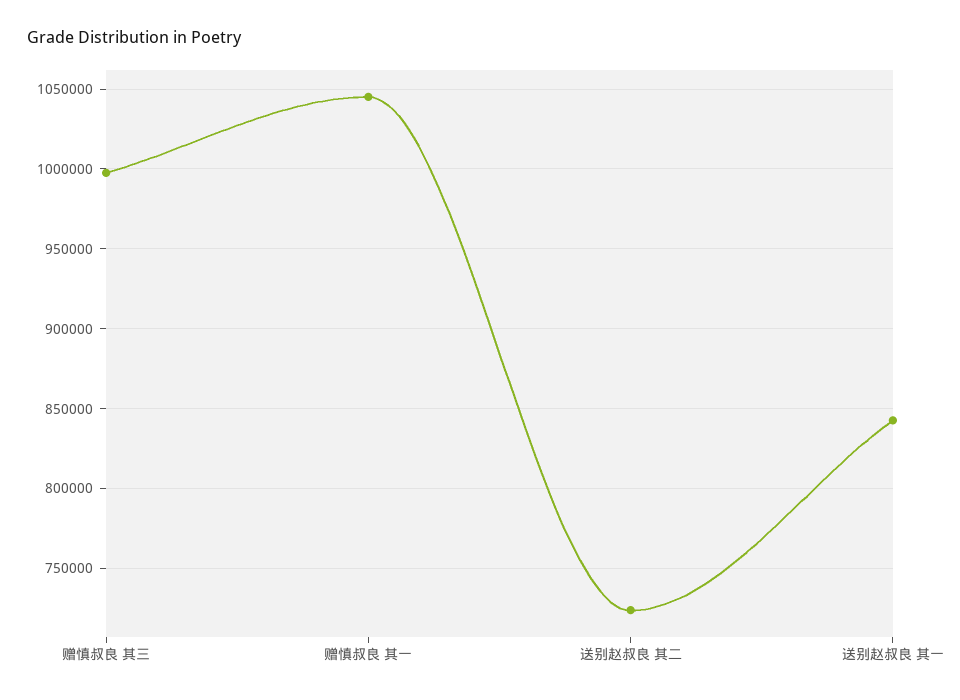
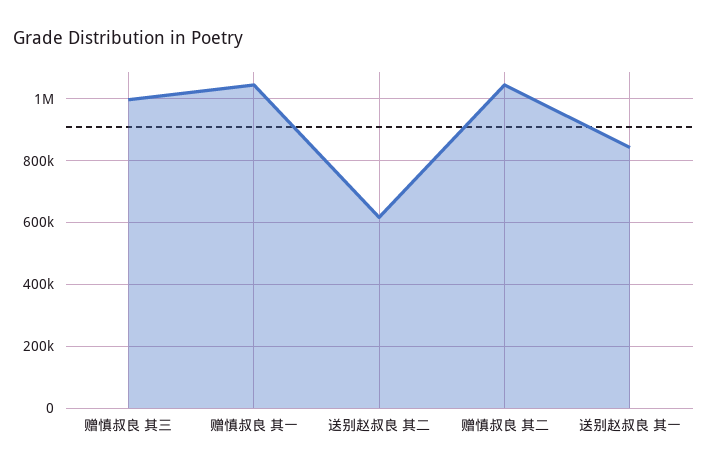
送别赵叔良 其二: 725000 -> 620000
赠慎叔良 其二: none -> 1040000

